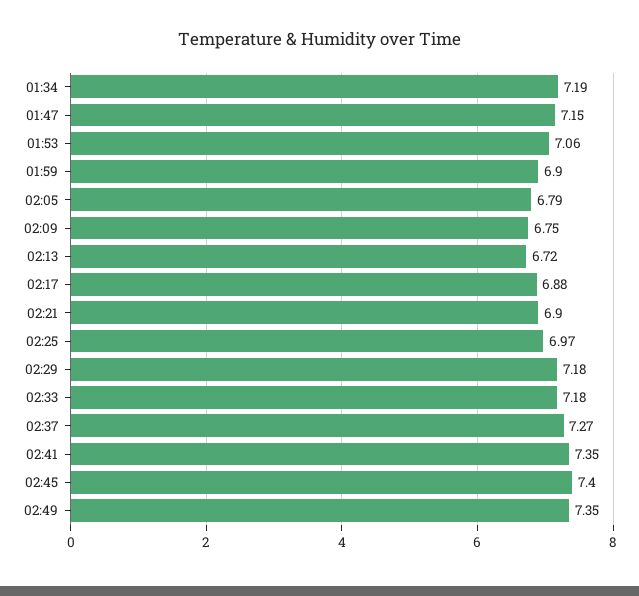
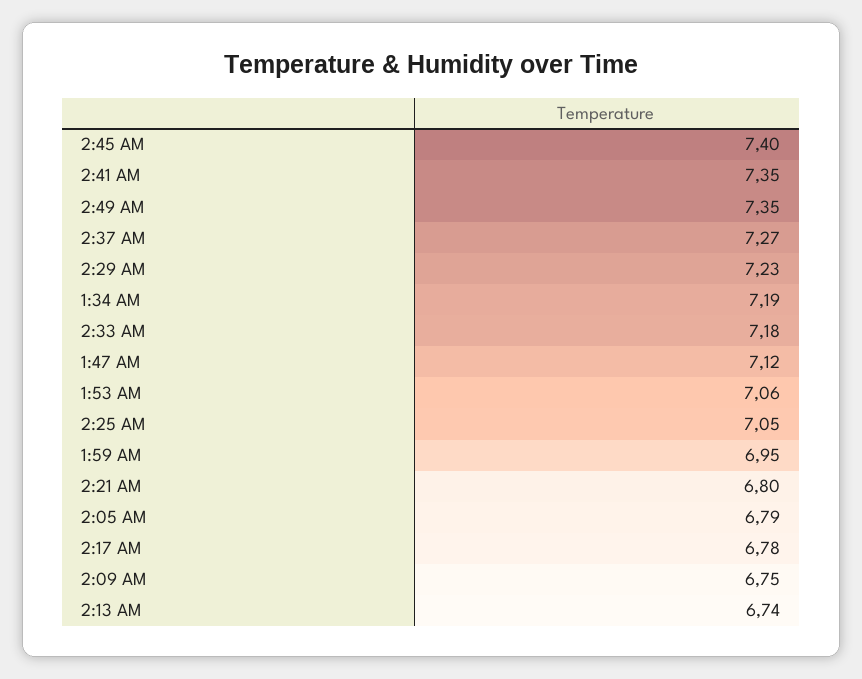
01:47: 7.15 -> 7.12
01:59: 6.9 -> 6.95
02:13: 6.72 -> 6.74
02:17: 6.88 -> 6.78
02:21: 6.9 -> 6.8
02:25: 6.97 -> 7.05
02:29: 7.18 -> 7.23

